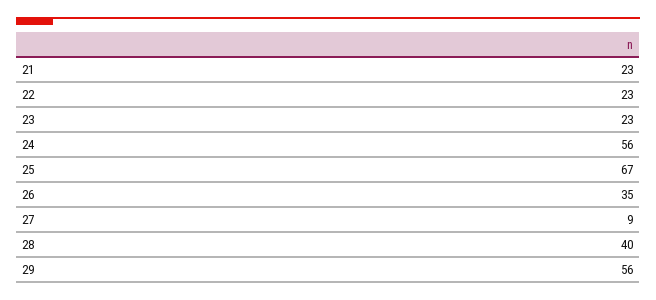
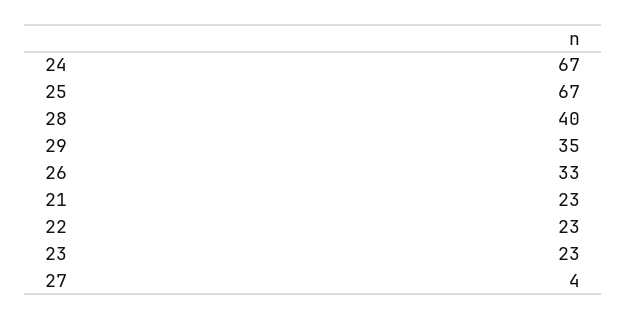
24: 56 -> 67
26: 35 -> 33
27: 9 -> 4
29: 56 -> 35

